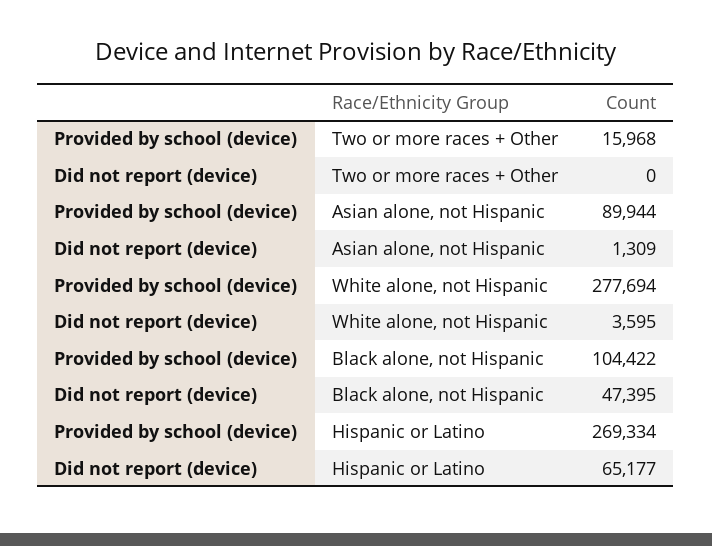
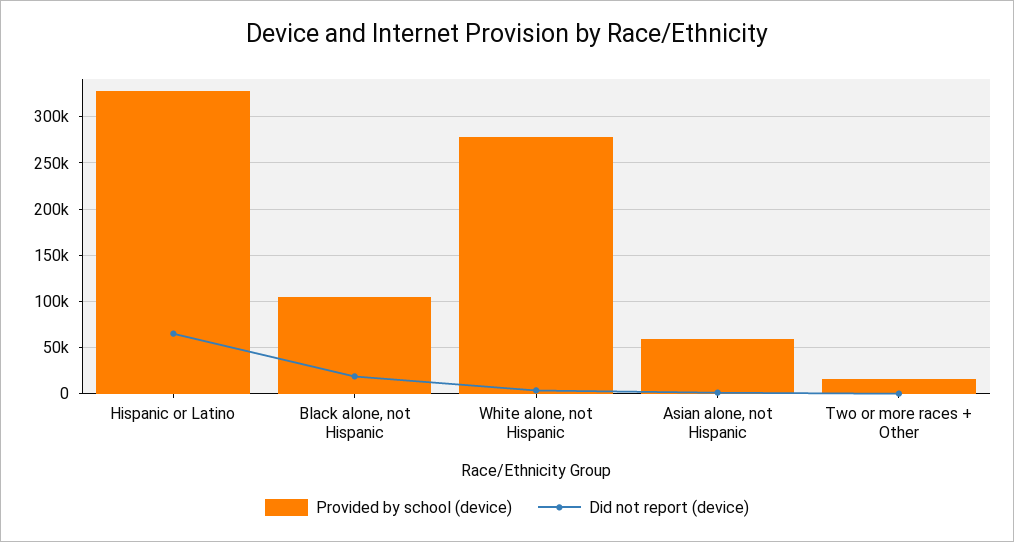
Provided by school (device), Asian alone, not Hispanic: 89944 -> 60000
Did not report (device), Black alone, not Hispanic: 47395 -> 20000
Provided by school (device), Hispanic or Latino: 269334 -> 330000

